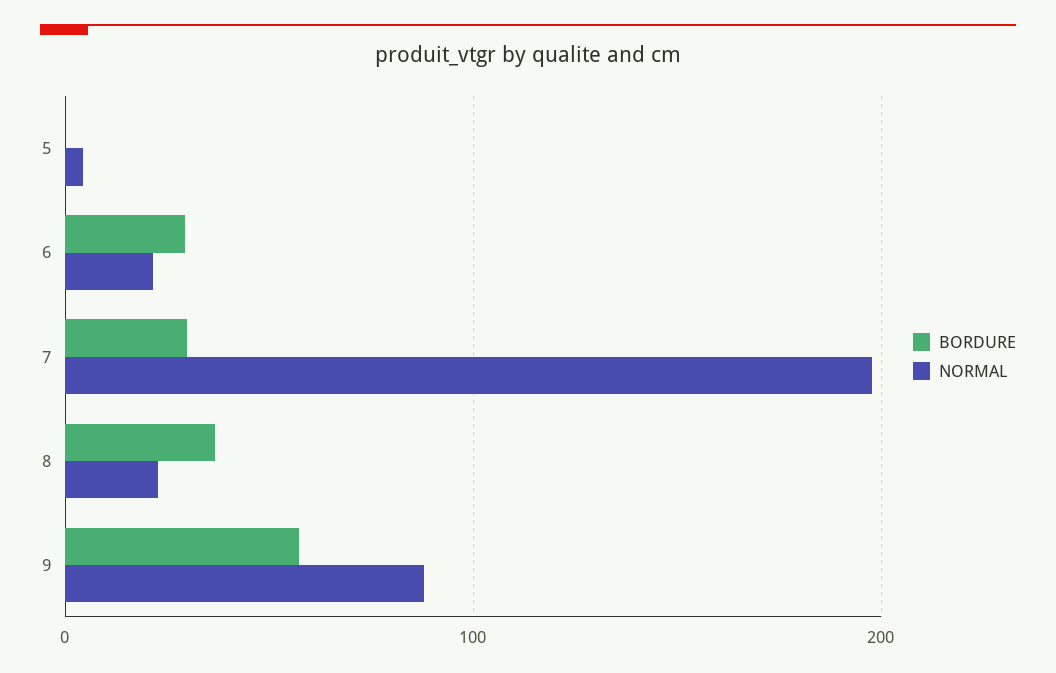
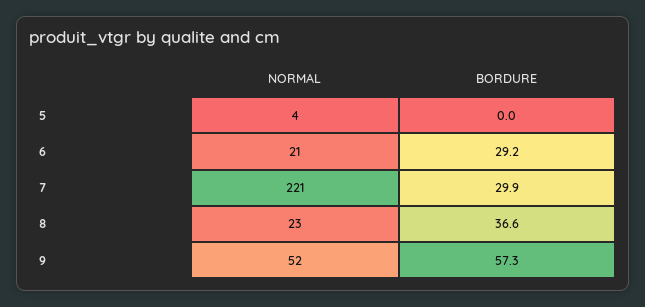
NORMAL, 7: 200 -> 221
NORMAL, 9: 90 -> 52

